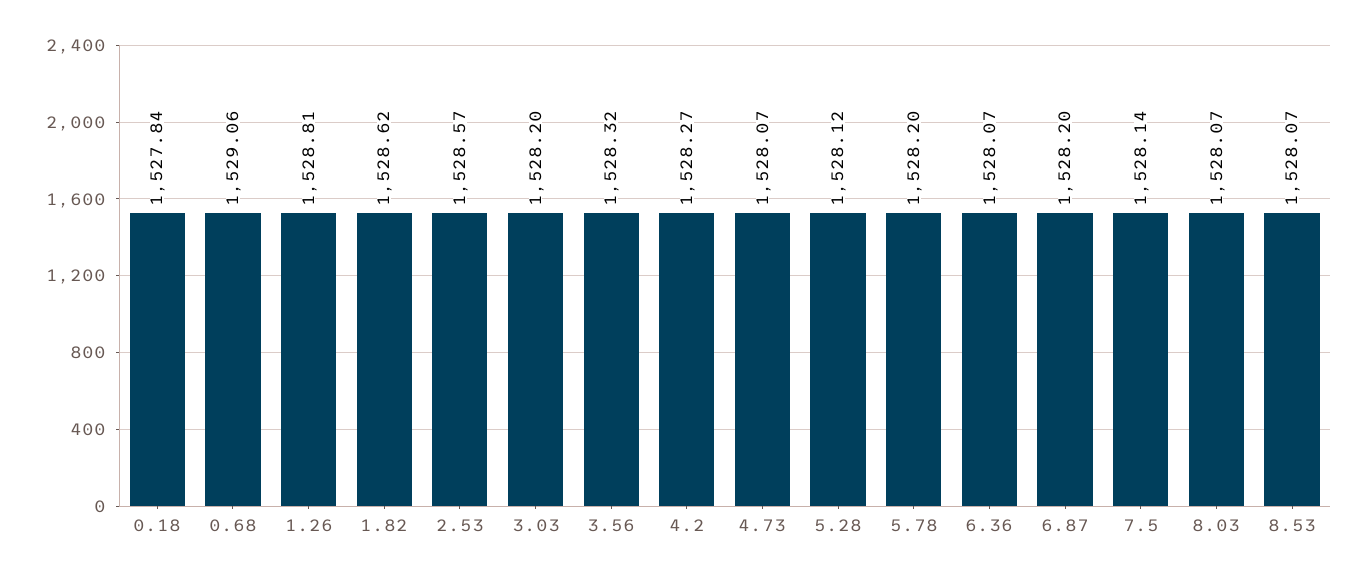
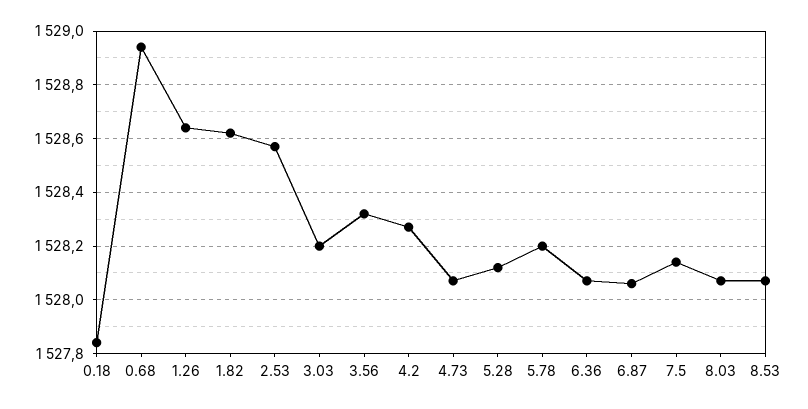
0.68: 1529.06 -> 1528.95
1.26: 1528.81 -> 1528.65
6.87: 1528.2 -> 1528.05

